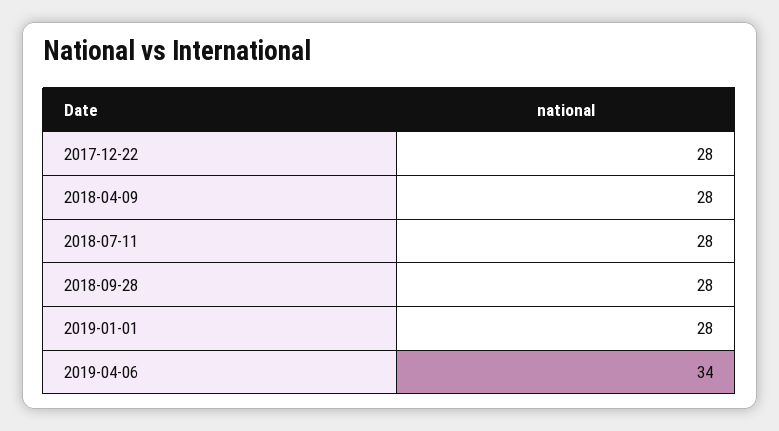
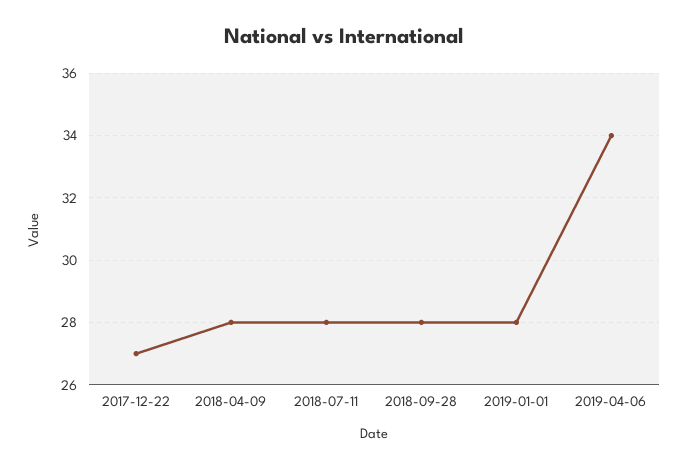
2017-12-22: 28 -> 27

